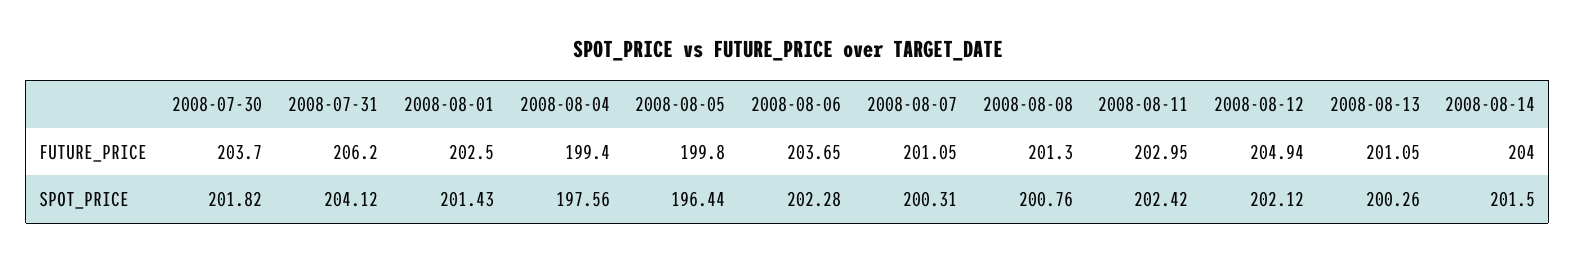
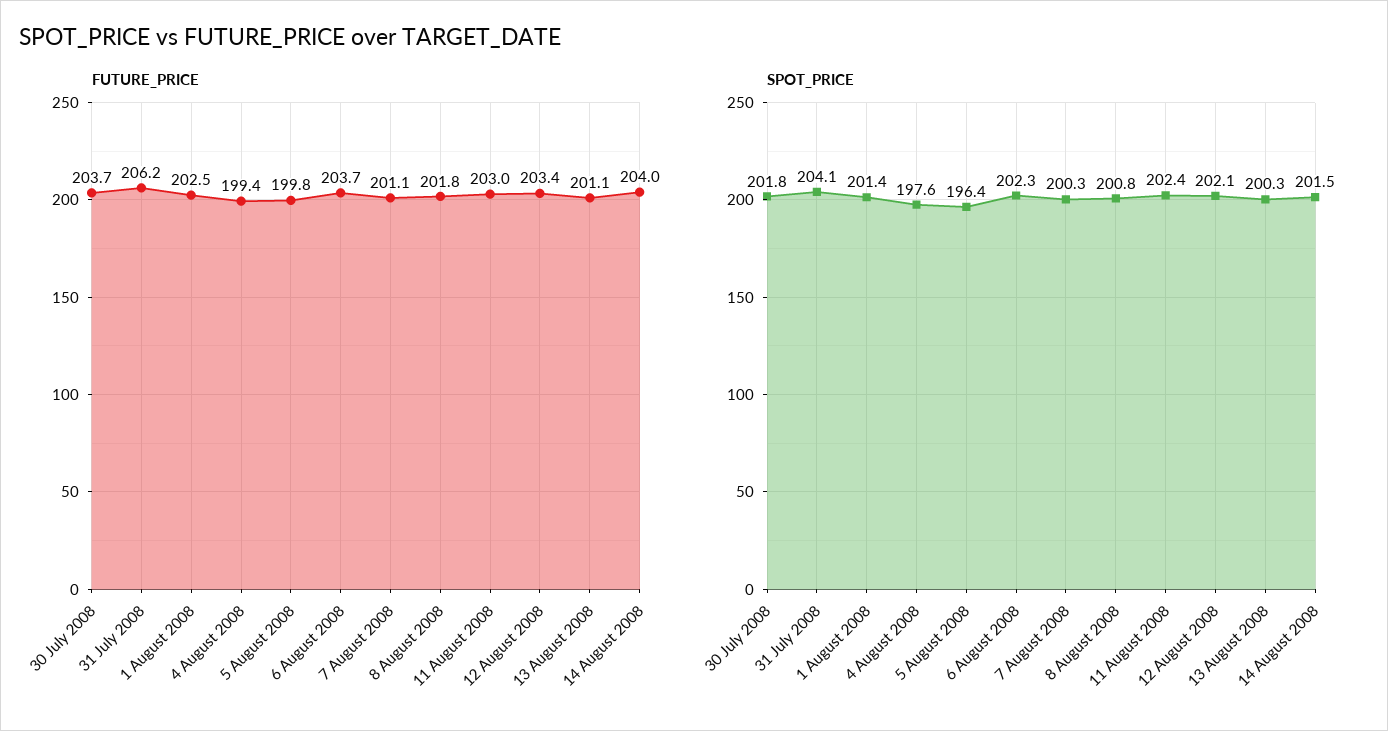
FUTURE_PRICE, 2008-08-08: 201.3 -> 201.8
FUTURE_PRICE, 2008-08-12: 204.94 -> 203.4

